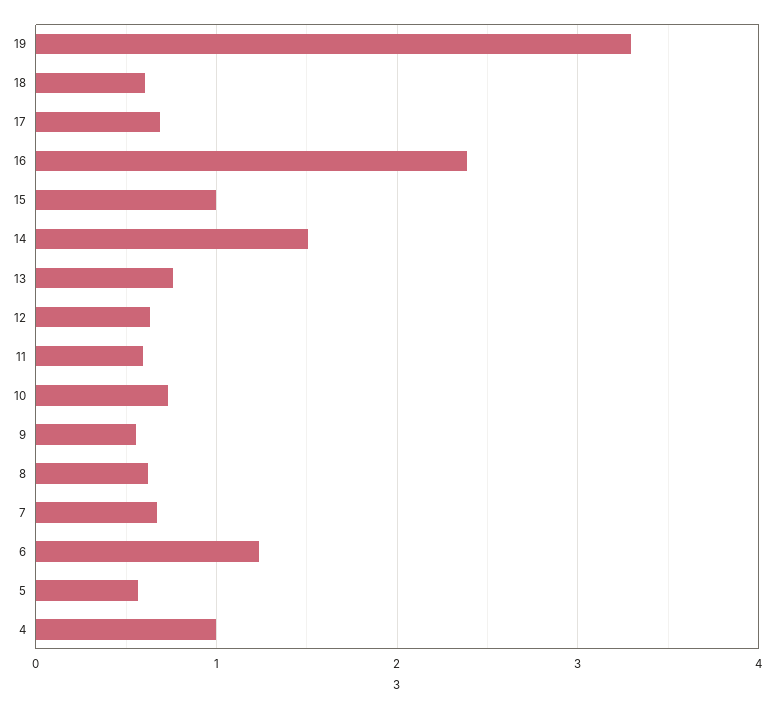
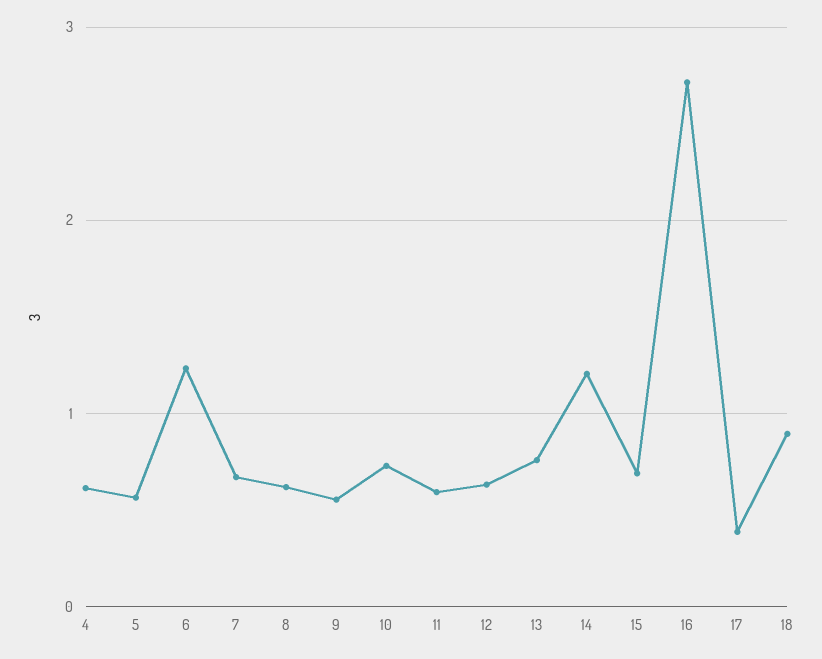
19: 3.3 -> none
18: 0.6 -> 0.9
17: 0.7 -> 0.4
16: 2.4 -> 2.7
15: 1 -> 0.7
14: 1.5 -> 1.2
4: 1 -> 0.6

